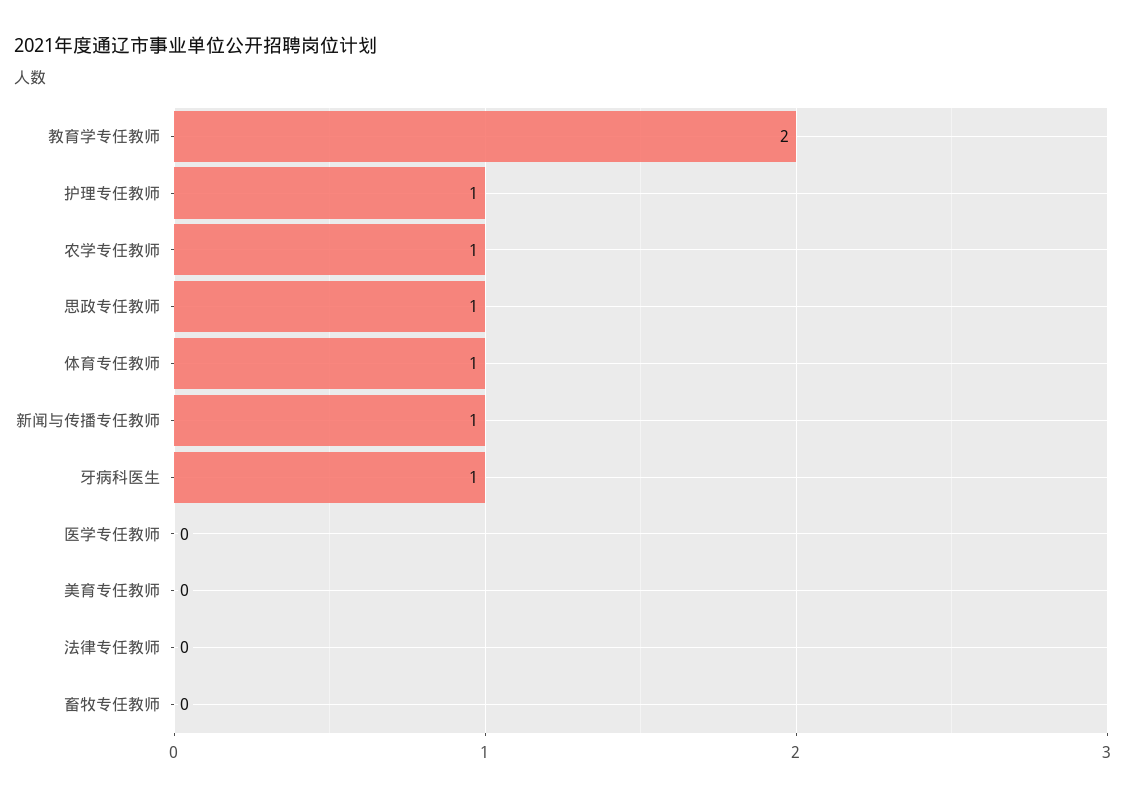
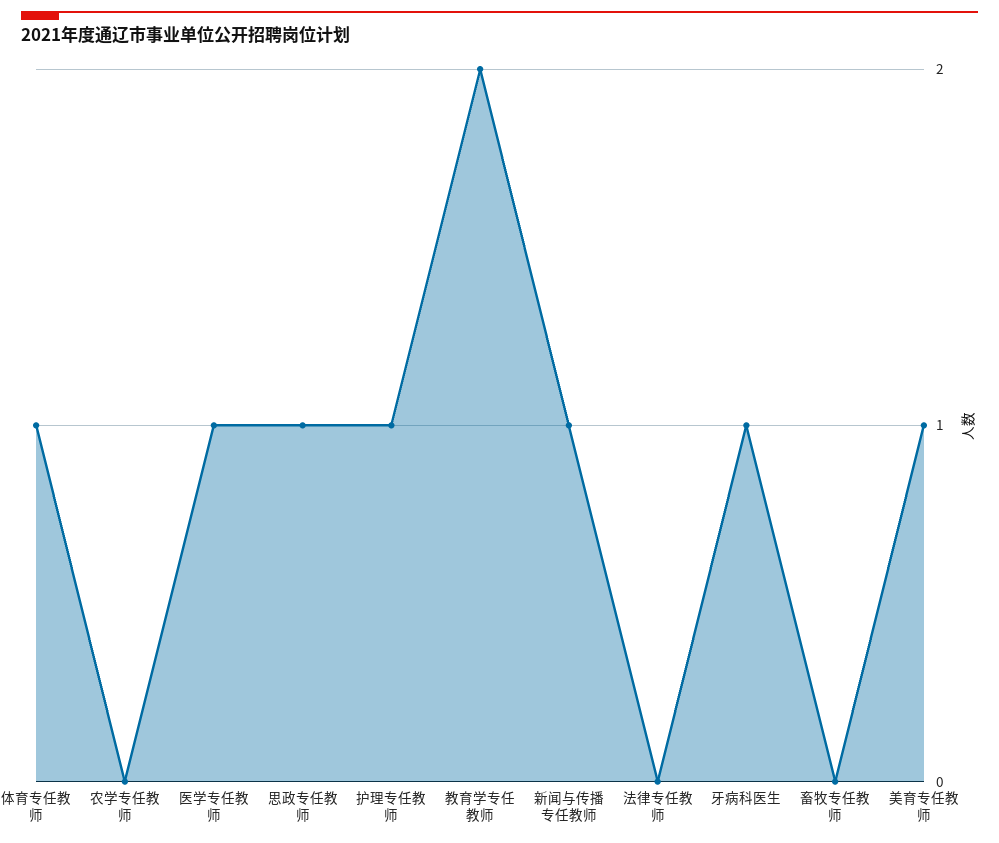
农学专任教师: 1 -> 0
医学专任教师: 0 -> 1
美育专任教师: 0 -> 1

